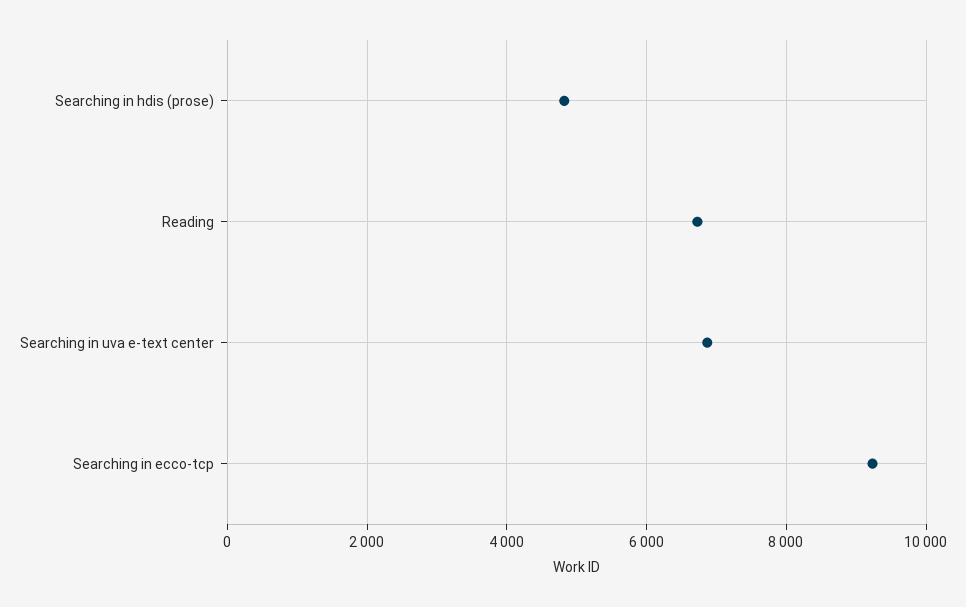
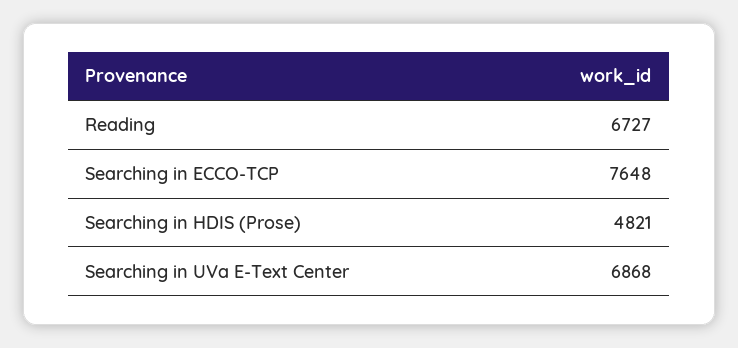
Searching in ecco-tcp: 9200 -> 7648

